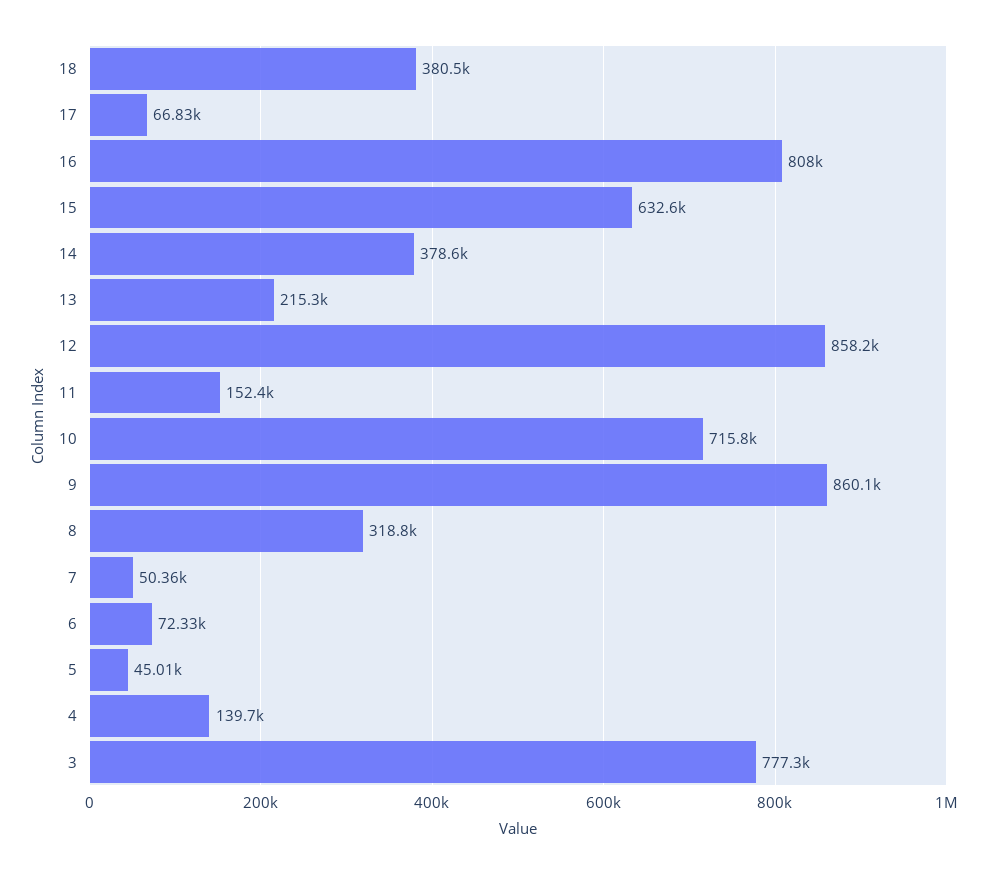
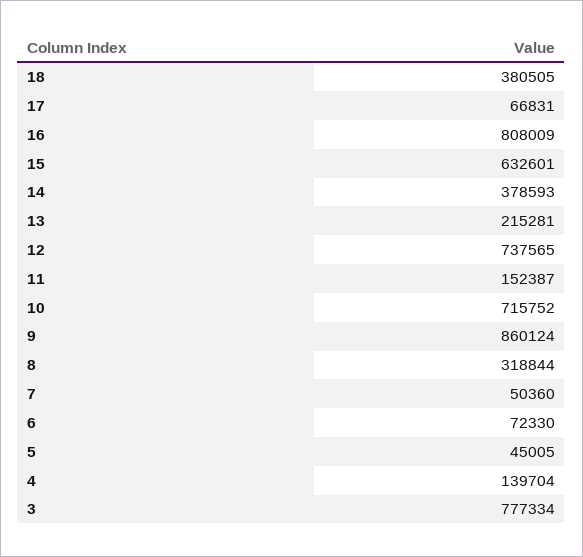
12: 858200 -> 737565

